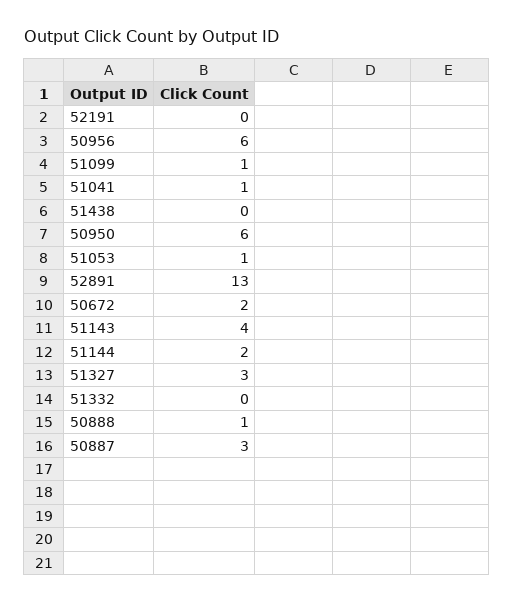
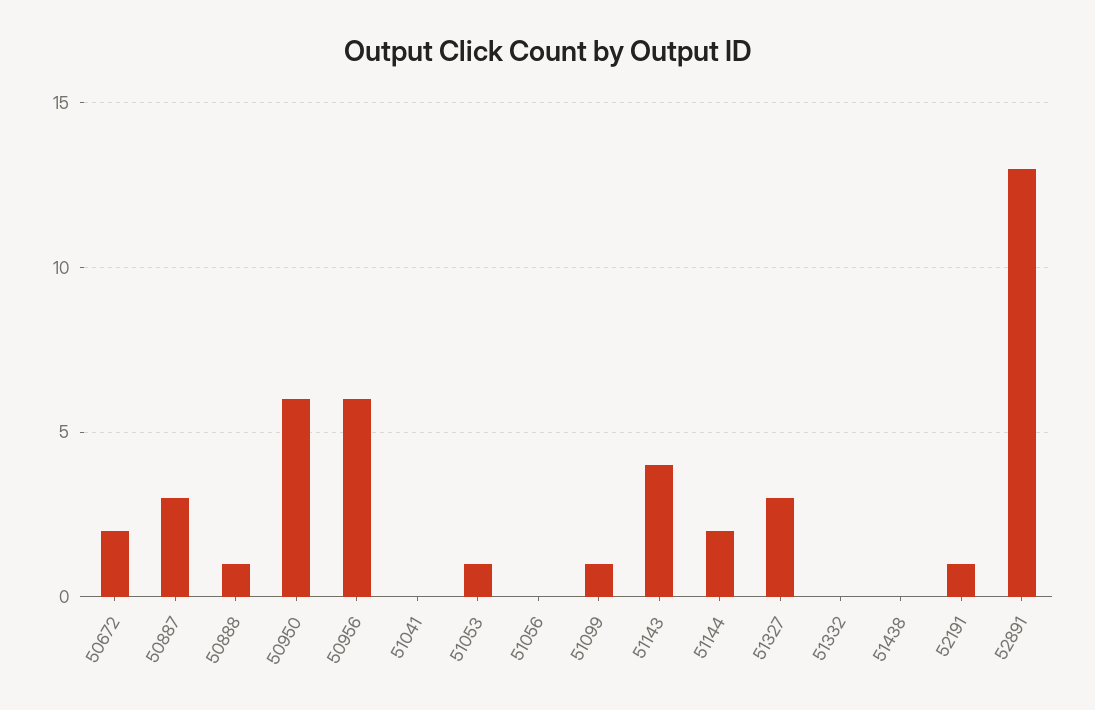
52191: 0 -> 1
51041: 1 -> 0
51056: none -> 0

